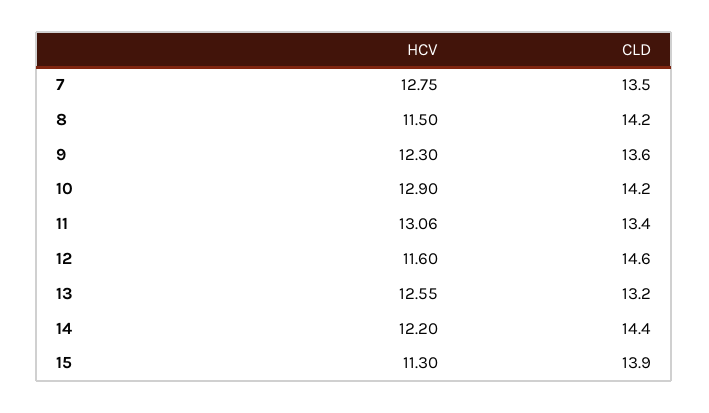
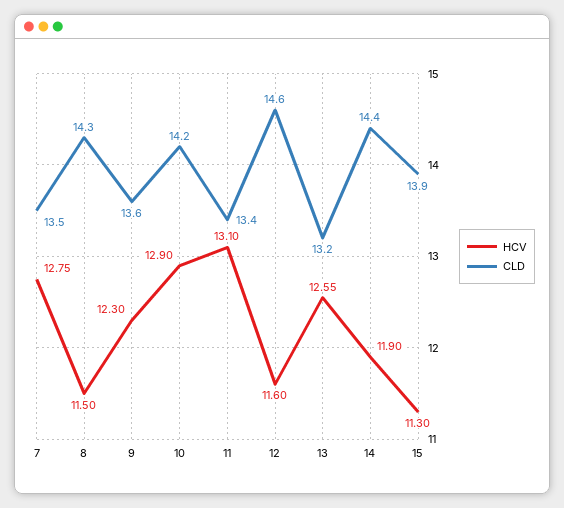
CLD, 8: 14.2 -> 14.3
HCV, 11: 13.06 -> 13.1
HCV, 14: 12.2 -> 11.9

